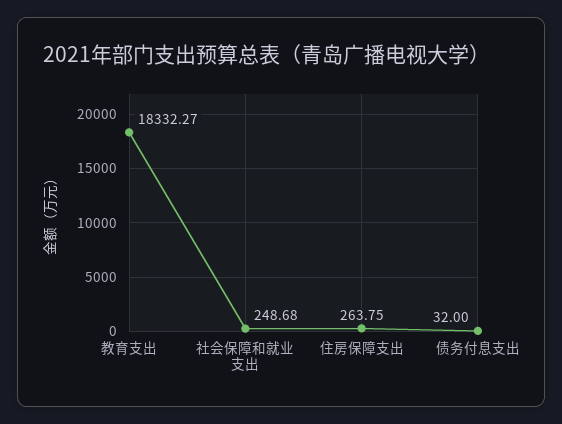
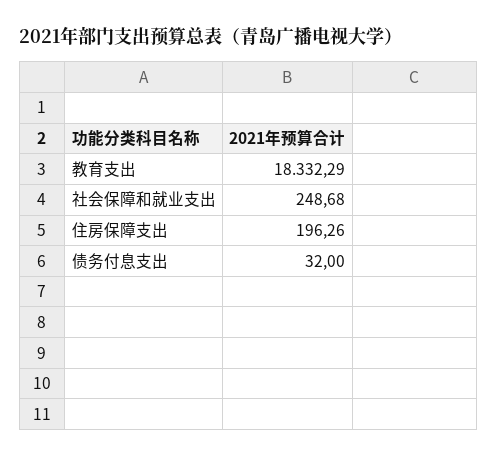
教育支出: 18332.27 -> 18332.29
住房保障支出: 263.75 -> 196.26

